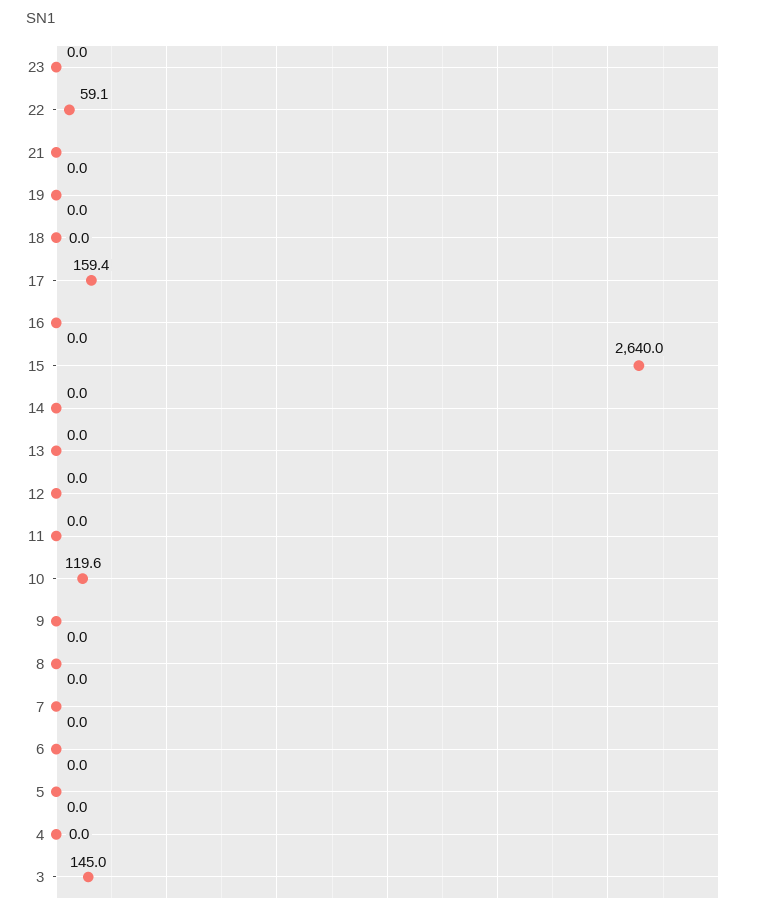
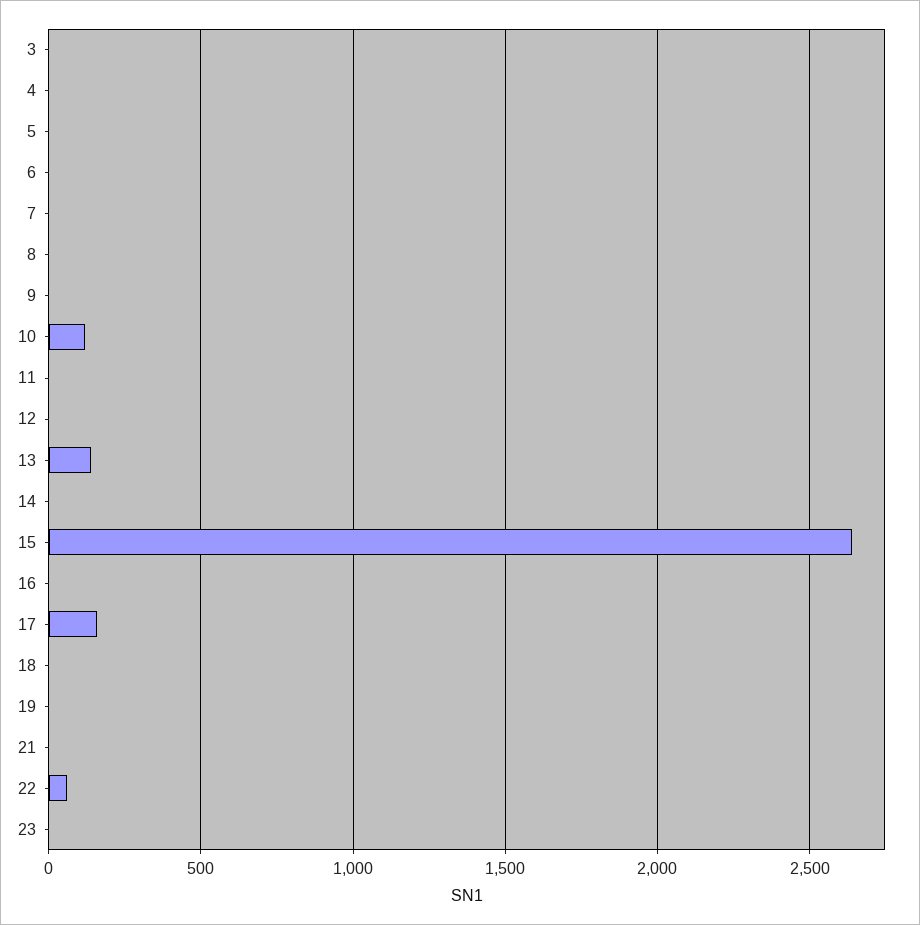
13: 0 -> 150
3: 145 -> 0

